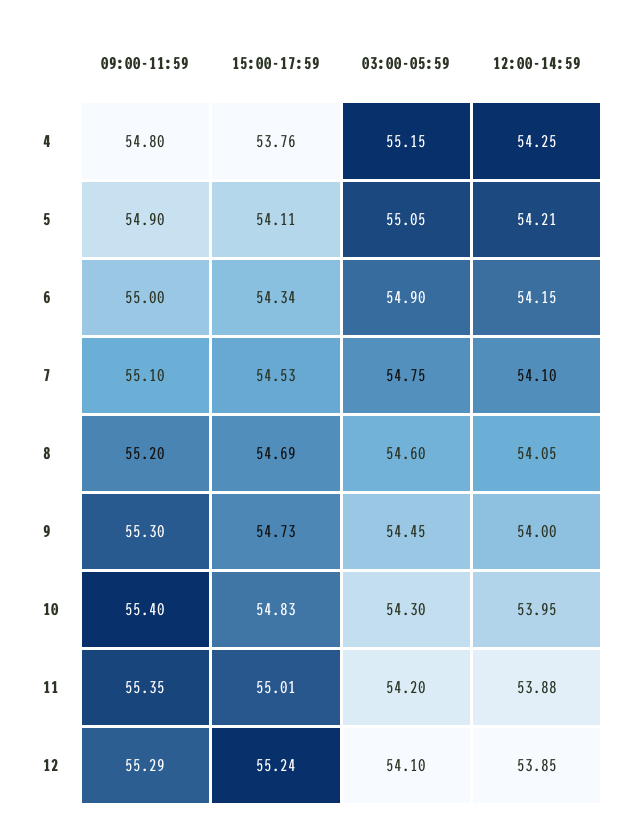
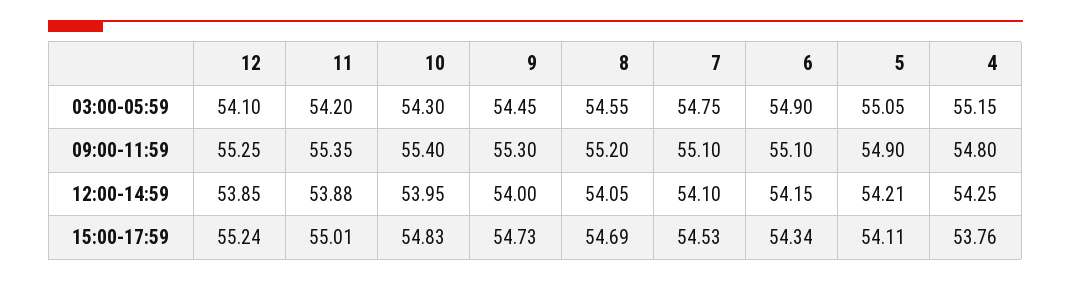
09:00-11:59, 6: 55 -> 55.1
03:00-05:59, 8: 54.6 -> 54.55
09:00-11:59, 12: 55.29 -> 55.25

